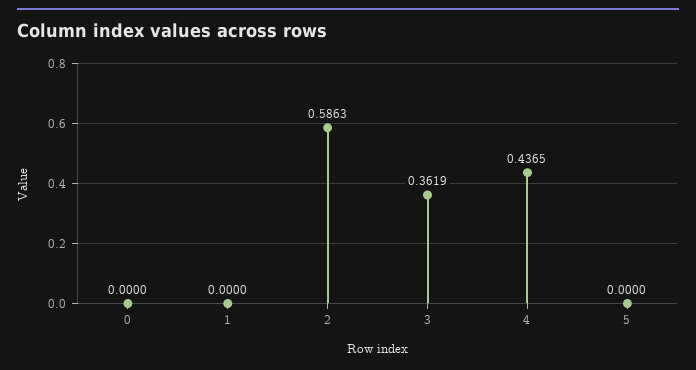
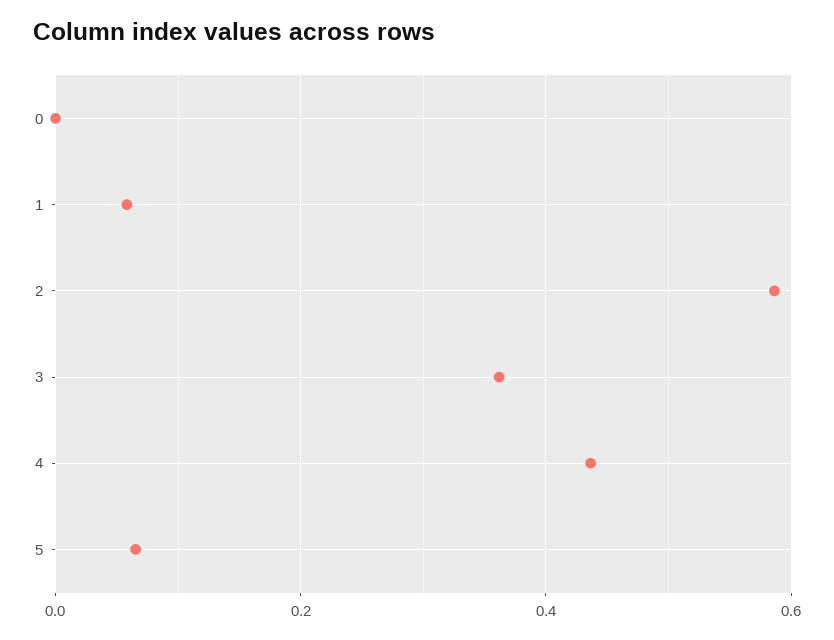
1: 0 -> 0.06
5: 0 -> 0.06

